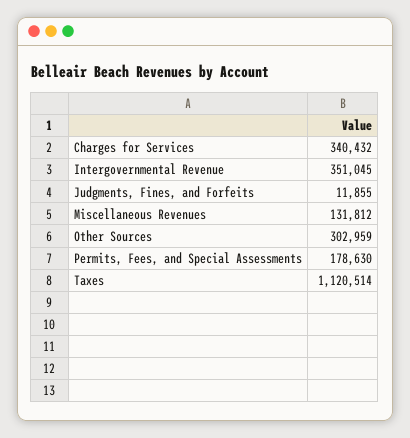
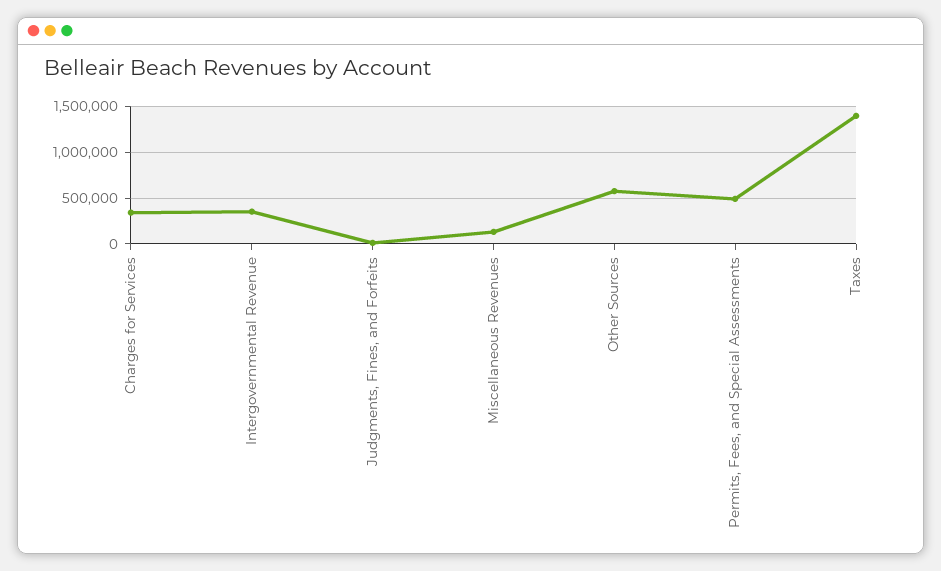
Other Sources: 302959 -> 600000
Permits, Fees, and Special Assessments: 178630 -> 500000
Taxes: 1120514 -> 1400000

